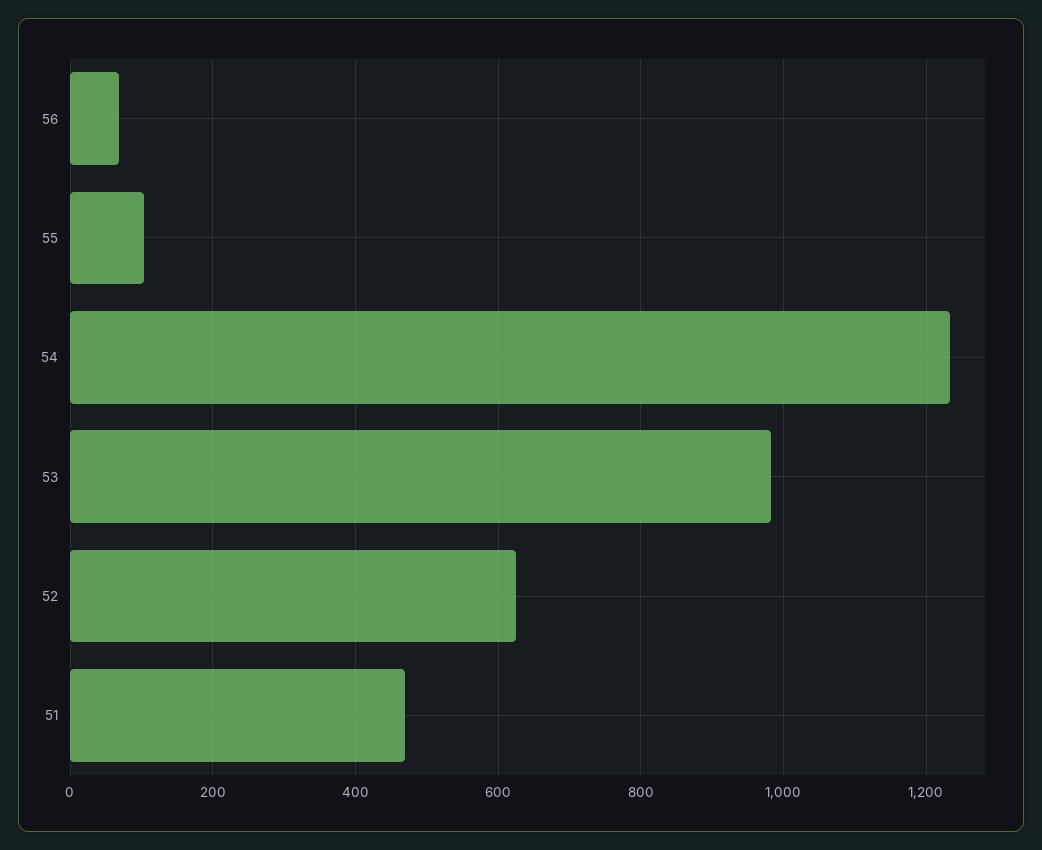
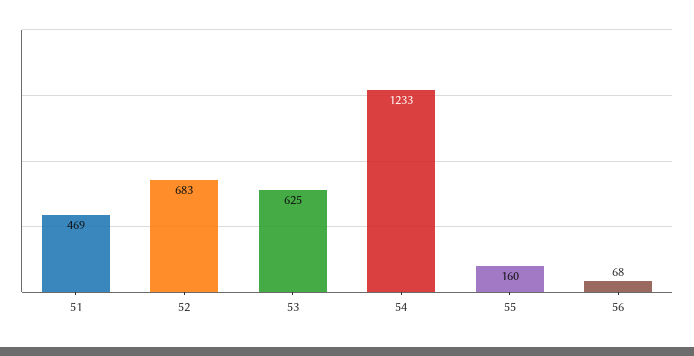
55: 100 -> 160
53: 980 -> 625
52: 620 -> 683

